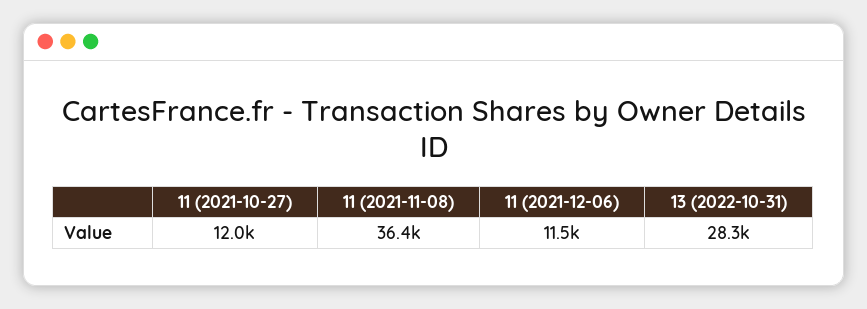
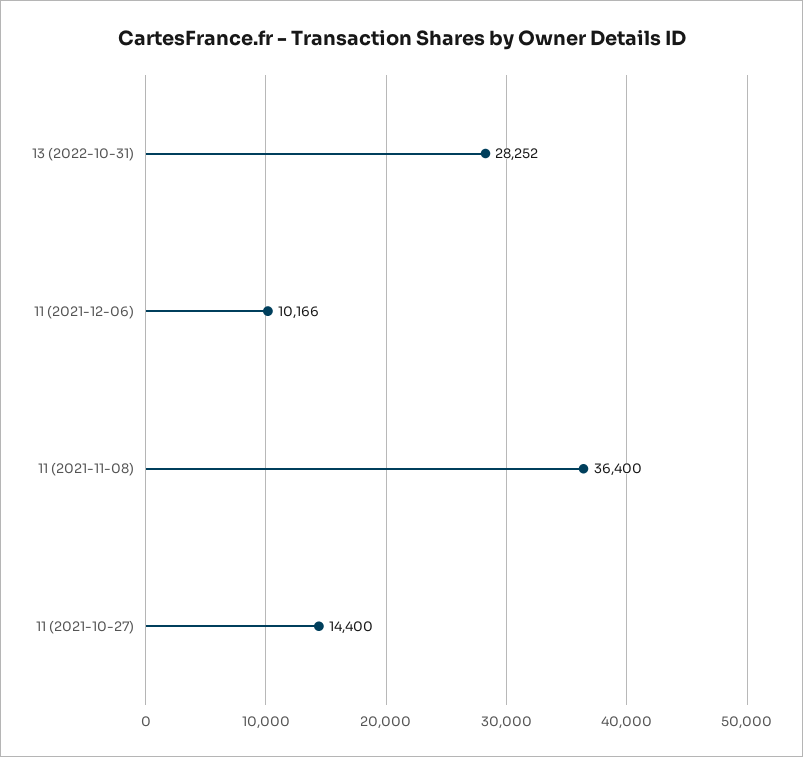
11 (2021-10-27): 12000 -> 14400
11 (2021-12-06): 11500 -> 10166

